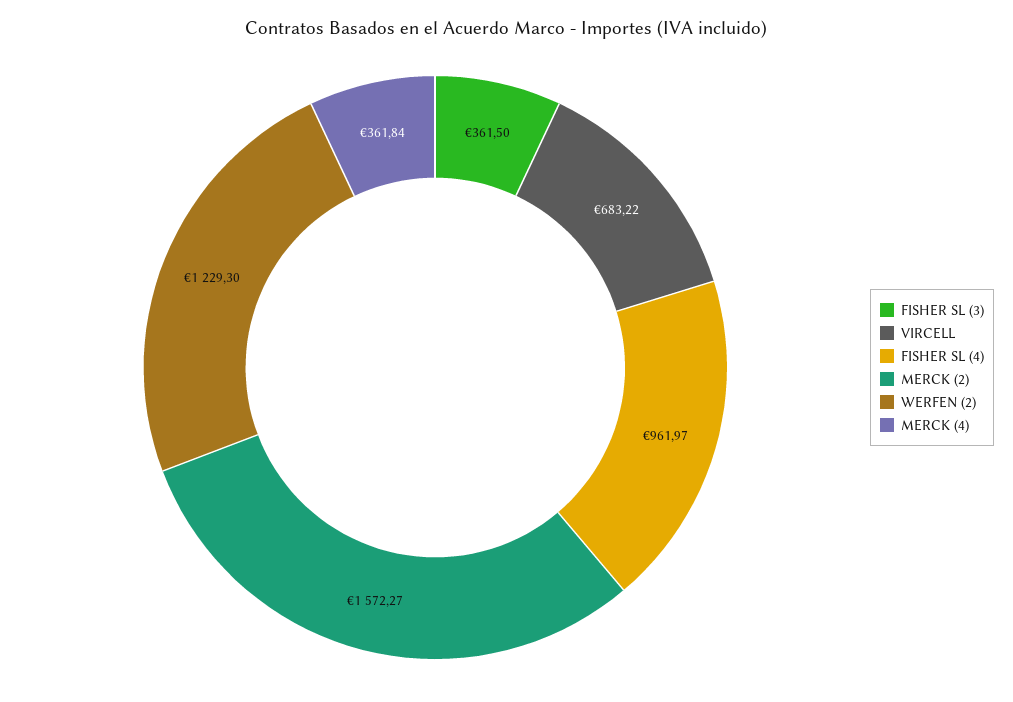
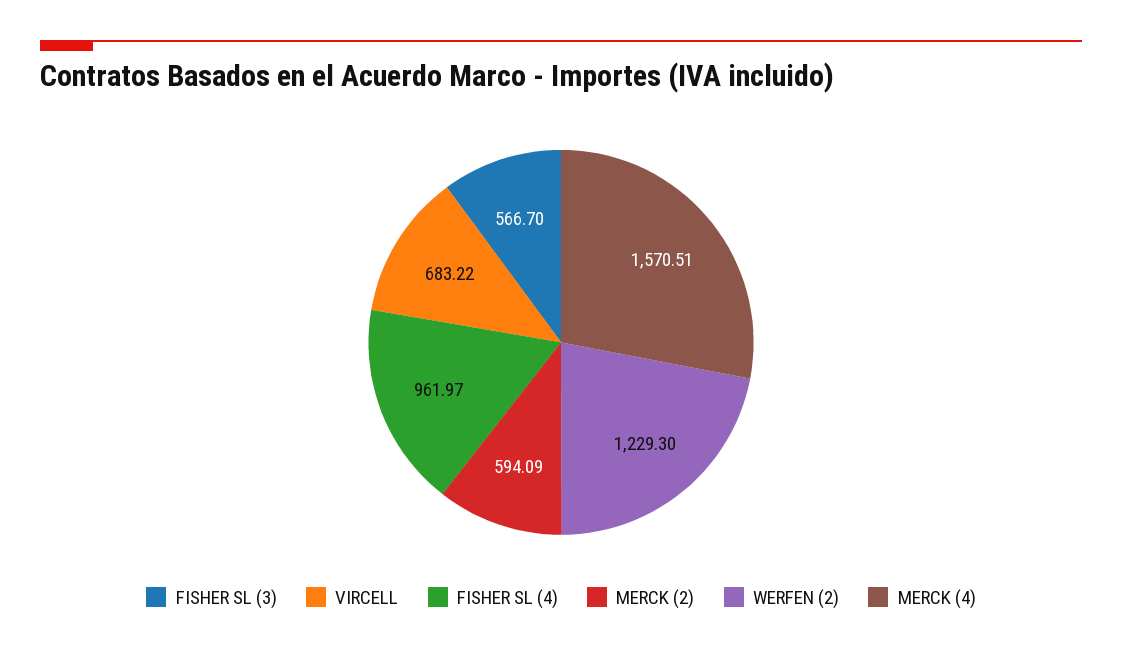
FISHER SL (3): 361.5 -> 566.7
MERCK (2): 1572.27 -> 594.09
MERCK (4): 361.84 -> 1570.51

